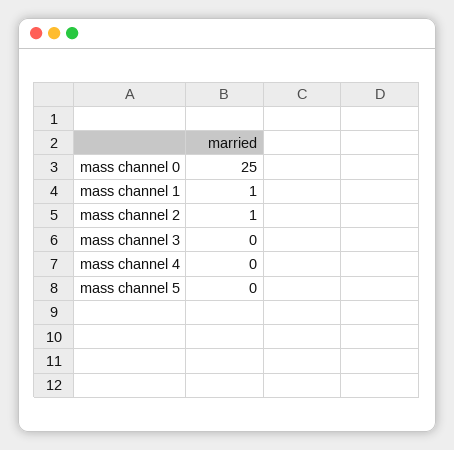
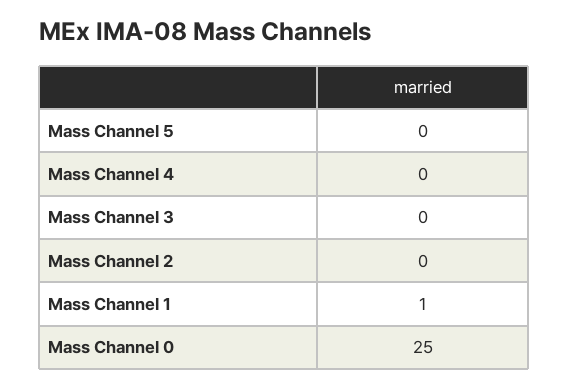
mass channel 2: 1 -> 0

